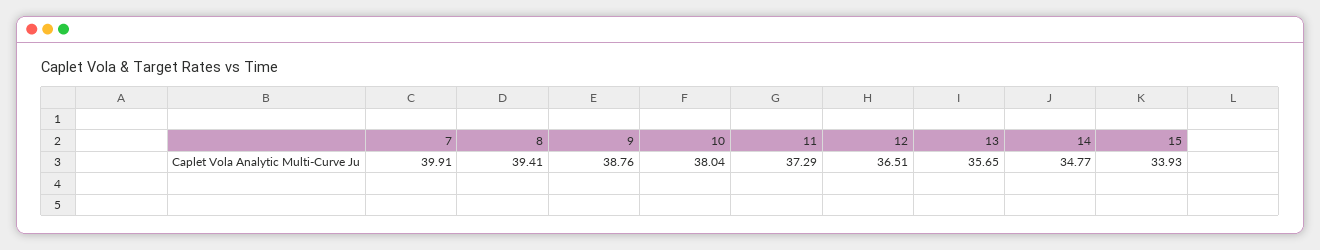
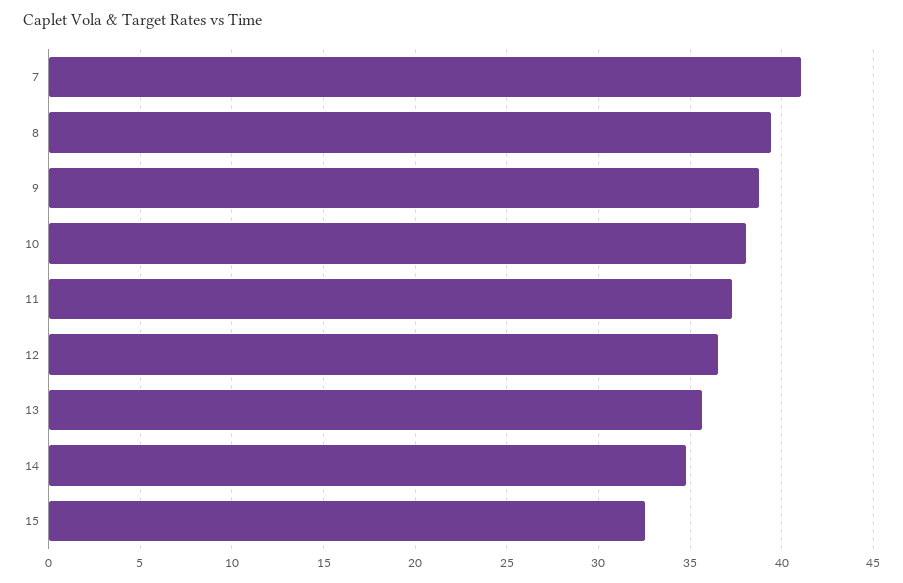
7: 39.91 -> 41
15: 33.93 -> 32.5

